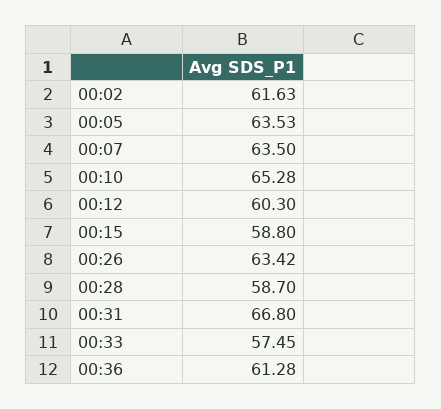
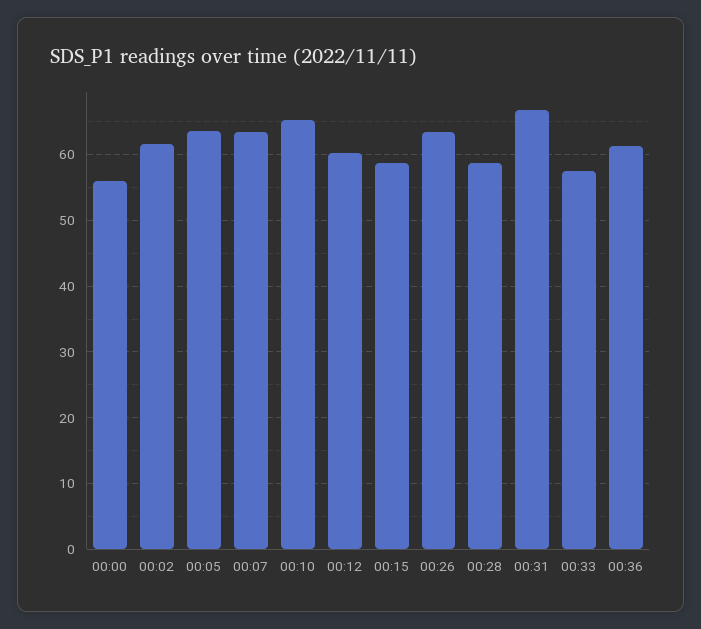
00:00: none -> 56

